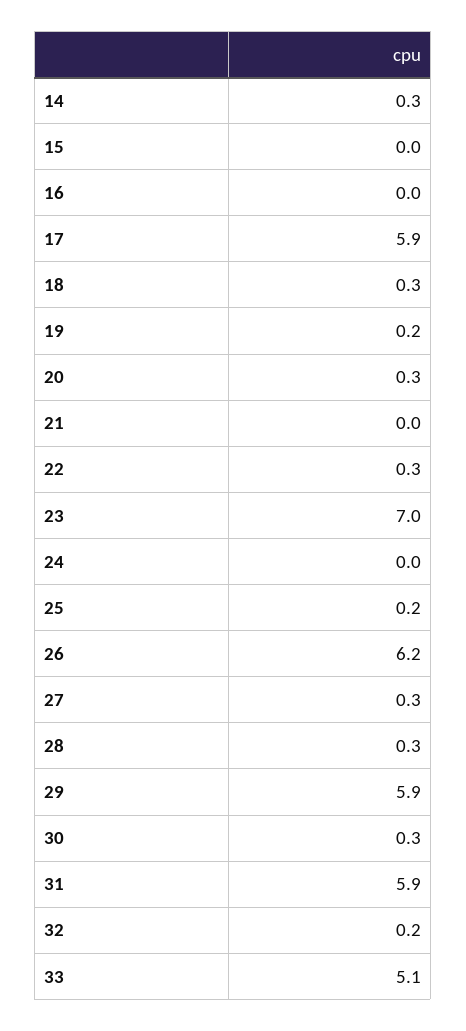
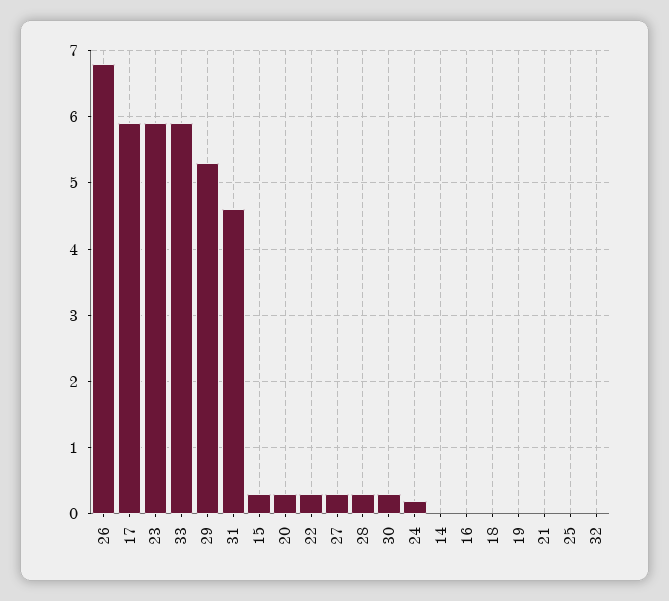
14: 0.3 -> 0
15: 0 -> 0.3
18: 0.3 -> 0
19: 0.2 -> 0
23: 7 -> 5.9
24: 0 -> 0.2
25: 0.2 -> 0
26: 6.2 -> 6.8
29: 5.9 -> 5.3
31: 5.9 -> 4.6
32: 0.2 -> 0
33: 5.1 -> 5.9

